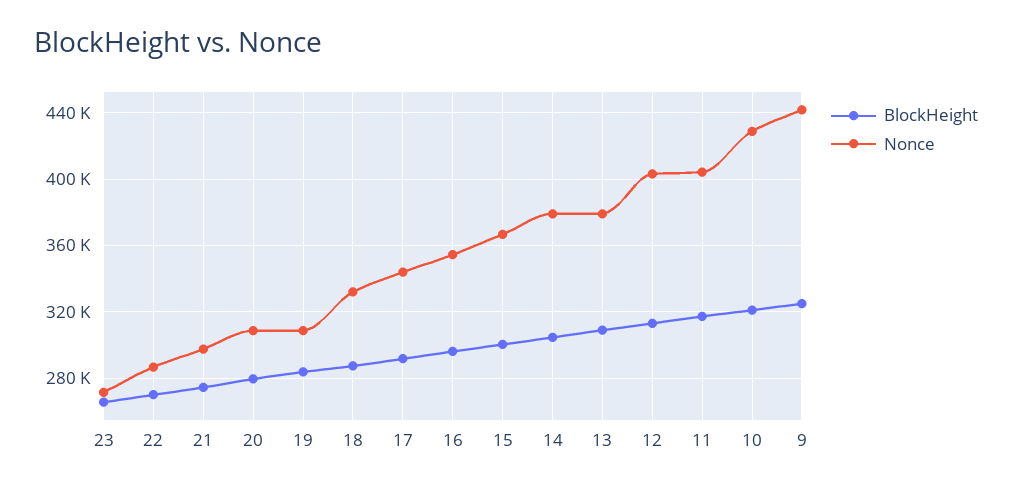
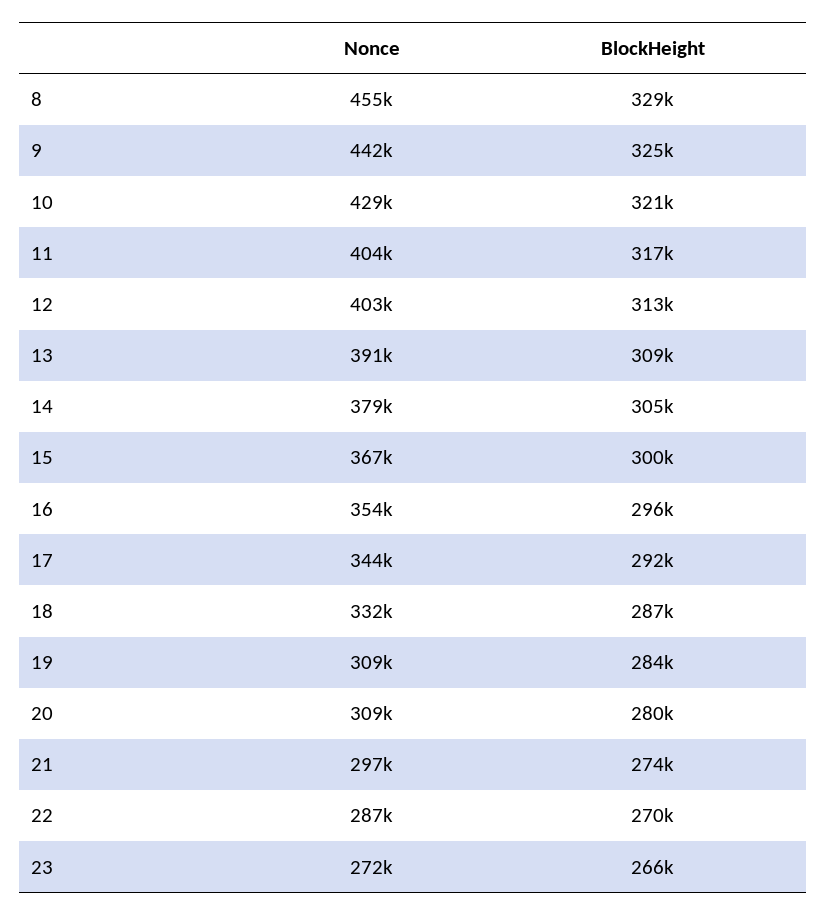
Nonce, 13: 380000 -> 391000
Nonce, 8: none -> 455000
BlockHeight, 8: none -> 329000

